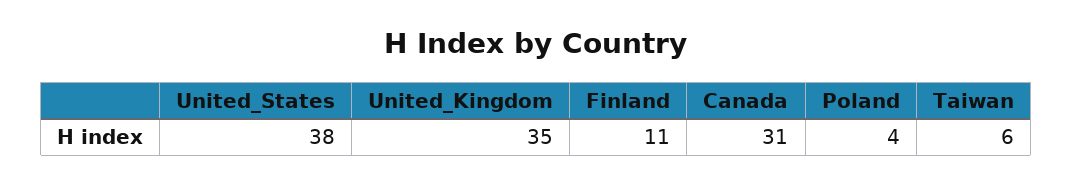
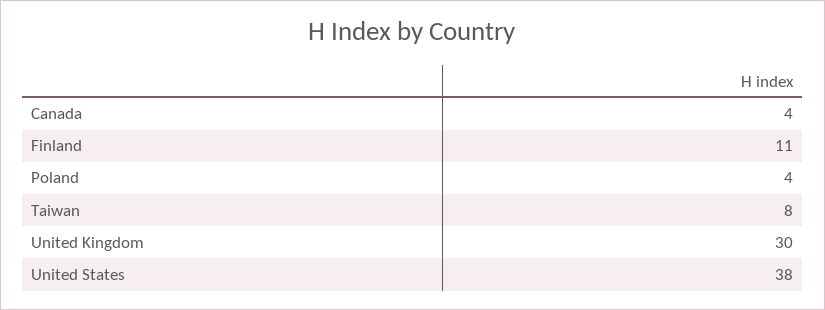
United_Kingdom: 35 -> 30
Canada: 31 -> 4
Taiwan: 6 -> 8

